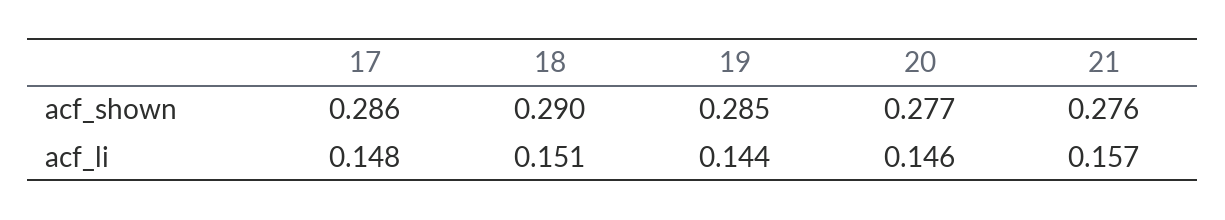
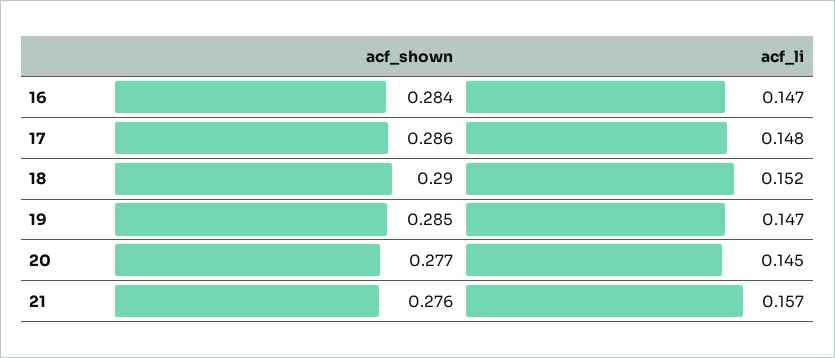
18, acf_li: 0.151 -> 0.152
19, acf_li: 0.144 -> 0.147
20, acf_li: 0.146 -> 0.145
16, acf_shown: none -> 0.284
16, acf_li: none -> 0.147

